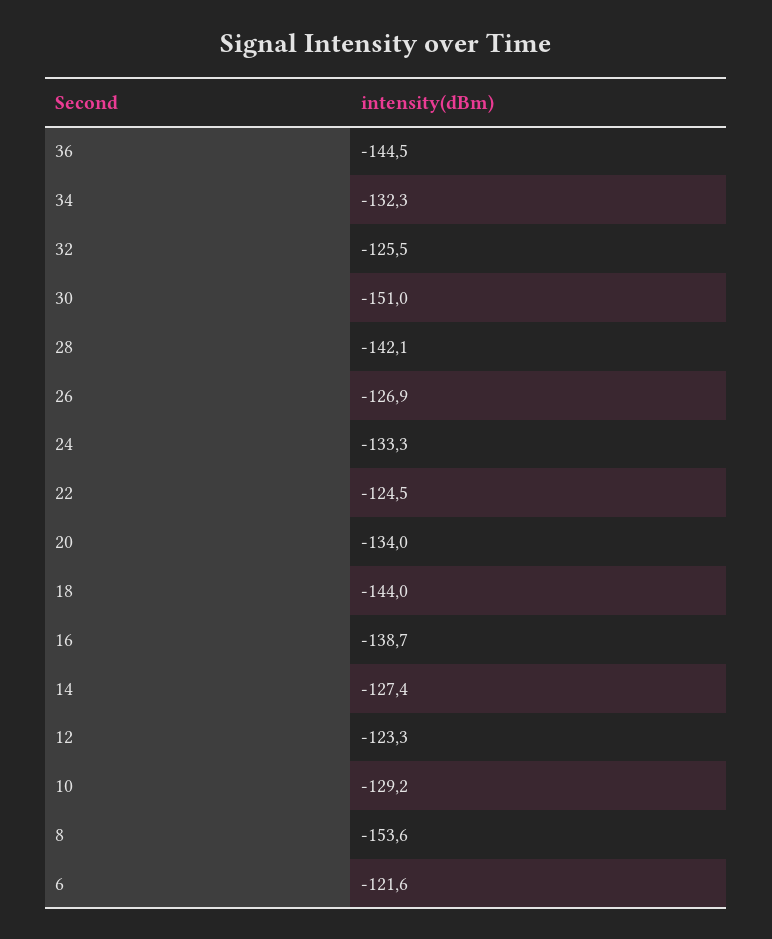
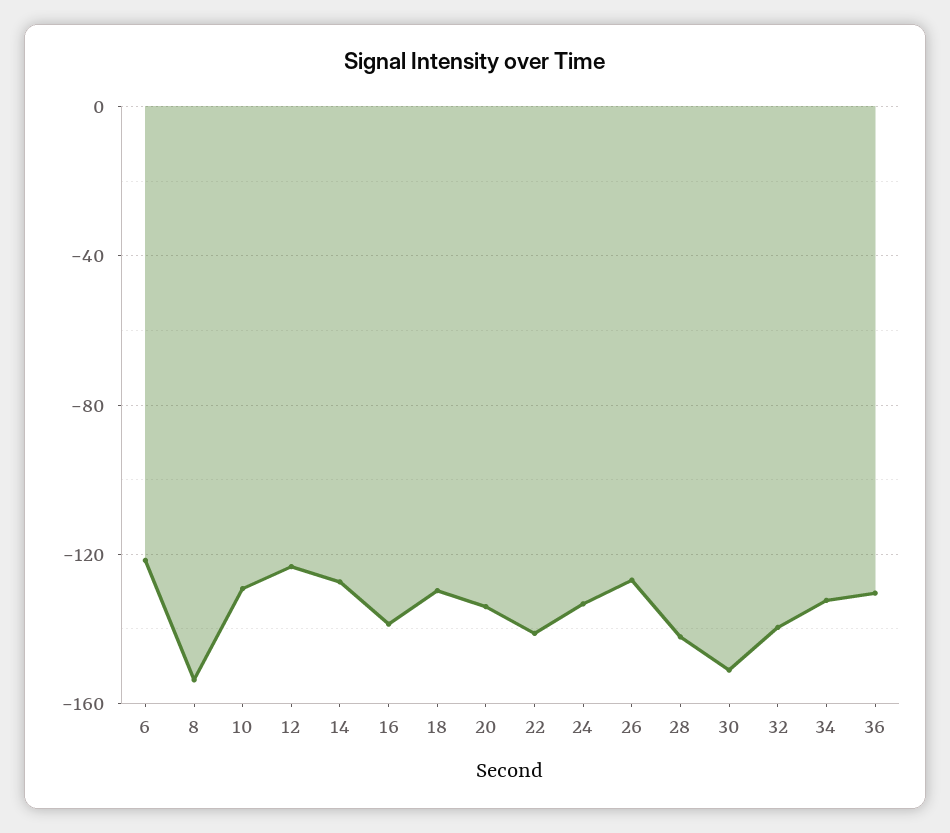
36: -144.5 -> -130
32: -125.5 -> -140
22: -124.5 -> -140
18: -144 -> -130

